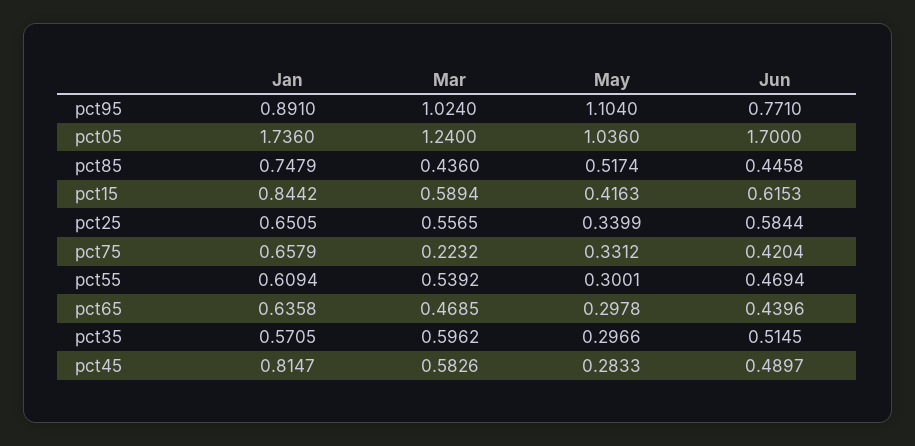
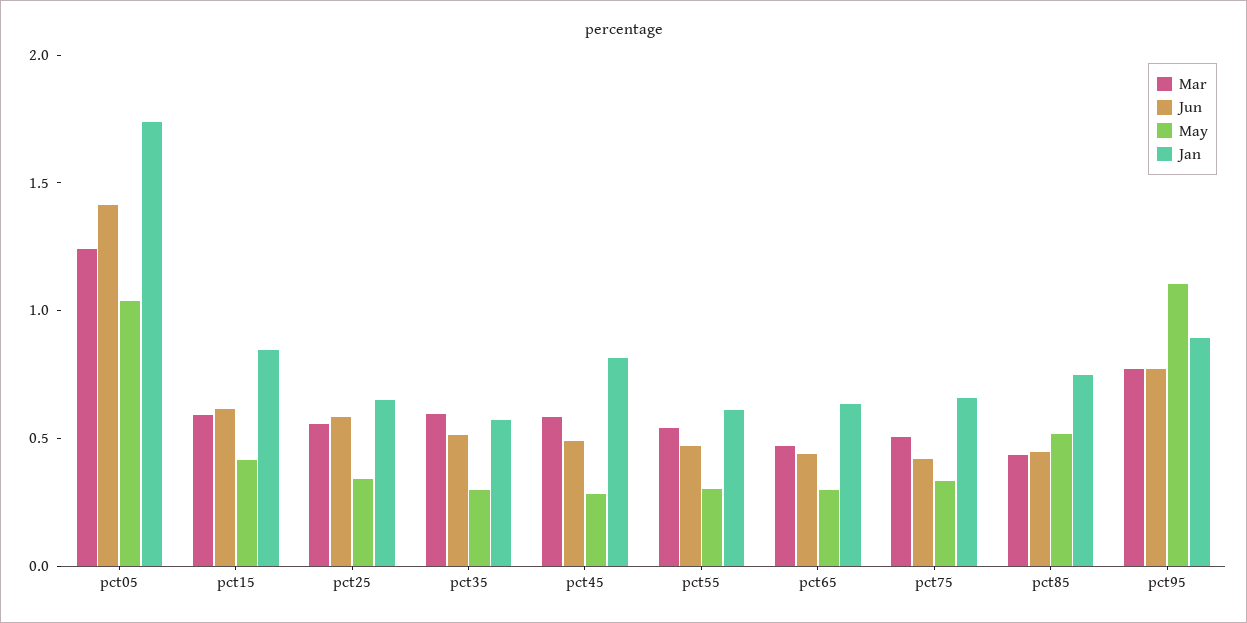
Mar, pct95: 1.024 -> 0.8
Jun, pct05: 1.7 -> 1.4
Mar, pct75: 0.2232 -> 0.5

